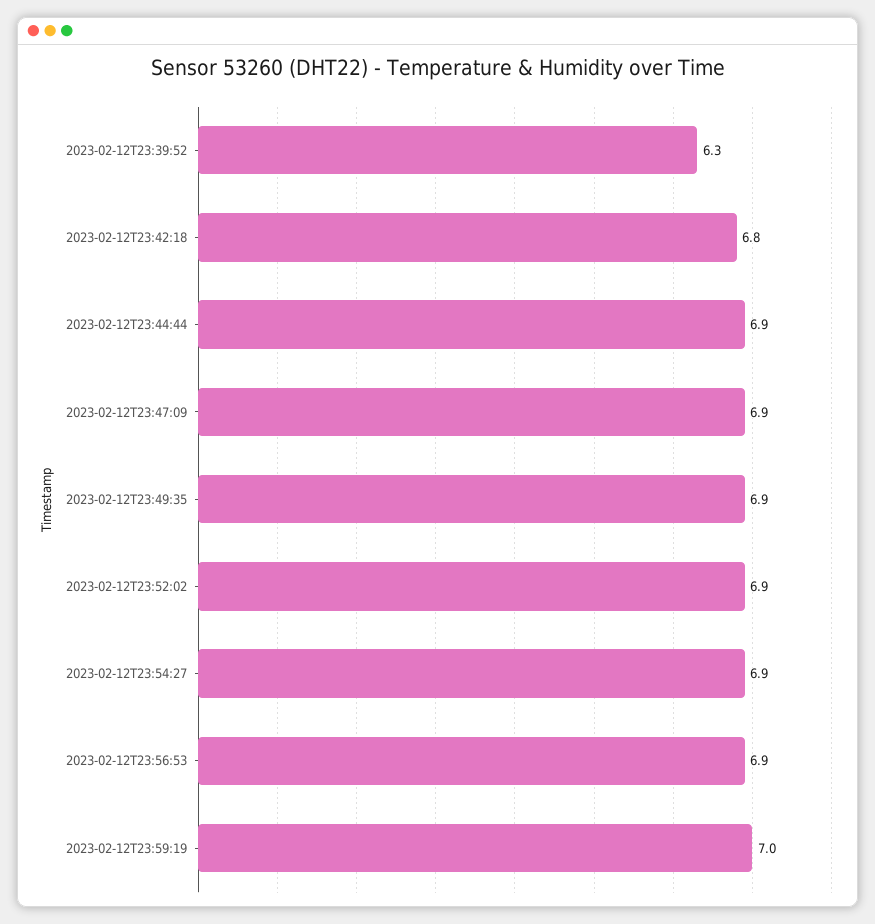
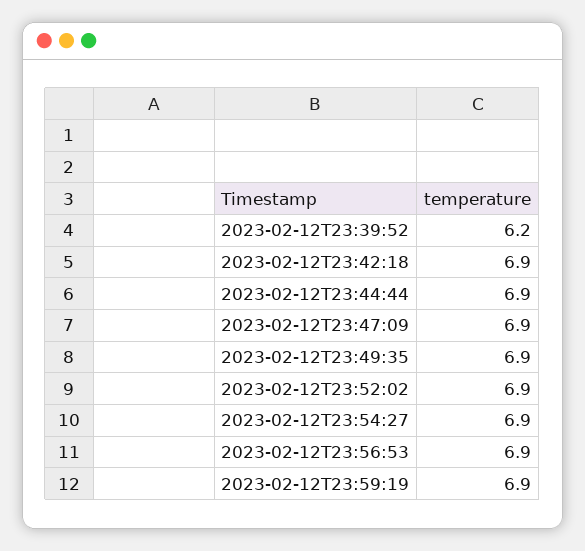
2023-02-12T23:39:52: 6.3 -> 6.2
2023-02-12T23:42:18: 6.8 -> 6.9
2023-02-12T23:59:19: 7 -> 6.9

